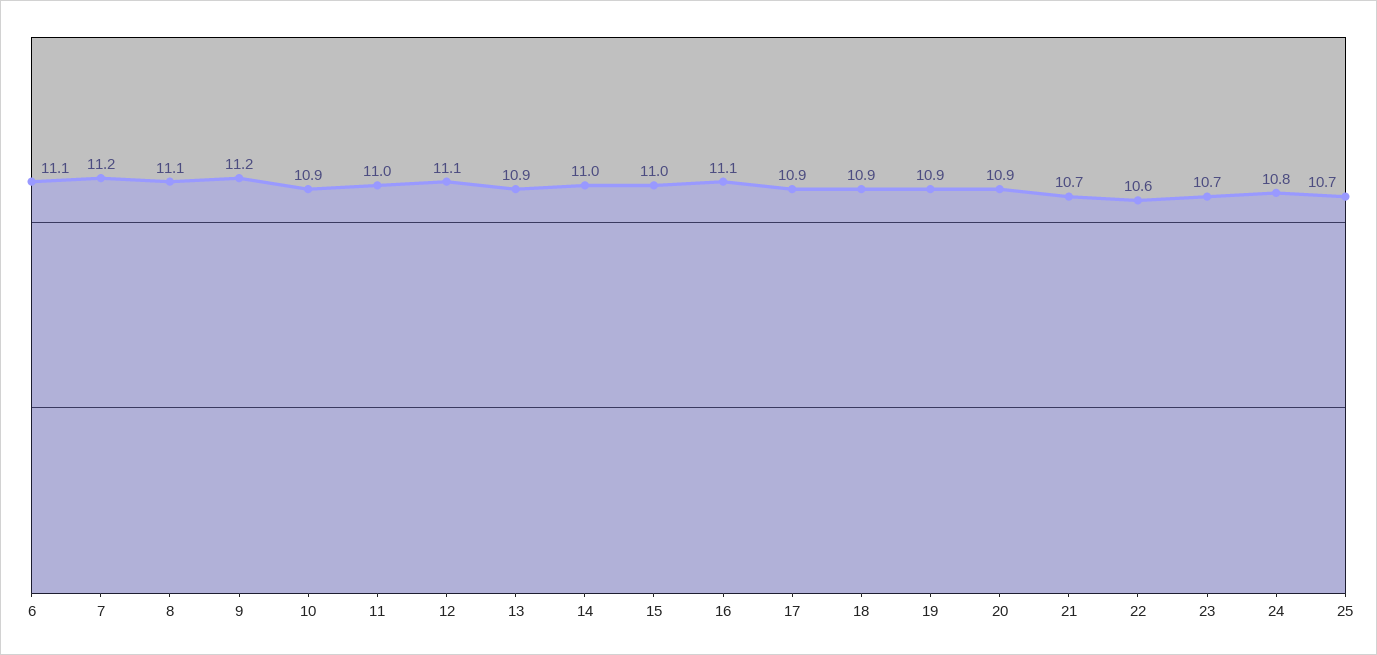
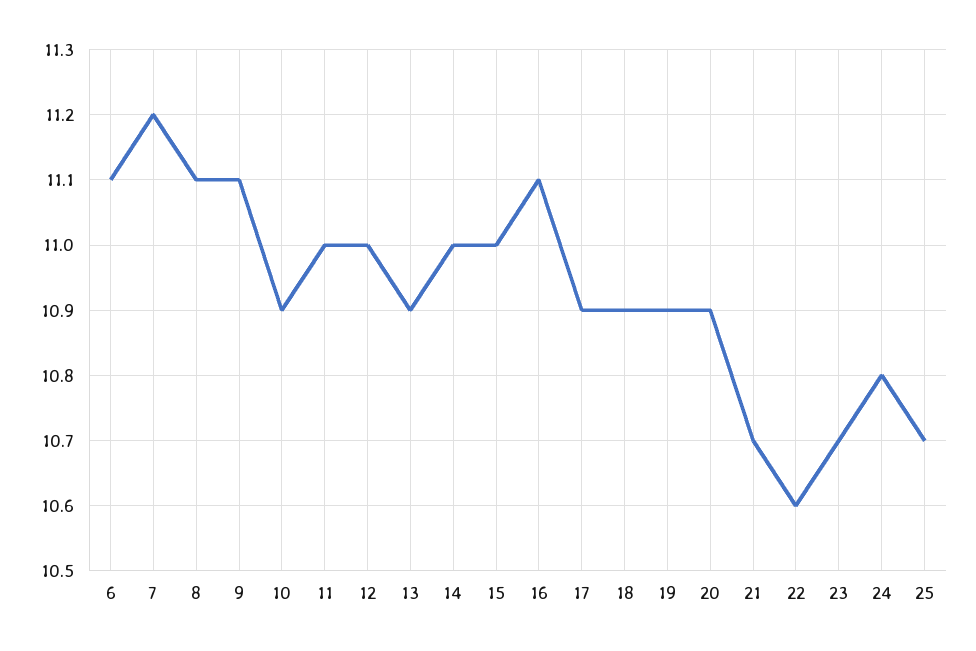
9: 11.2 -> 11.1
12: 11.1 -> 11

